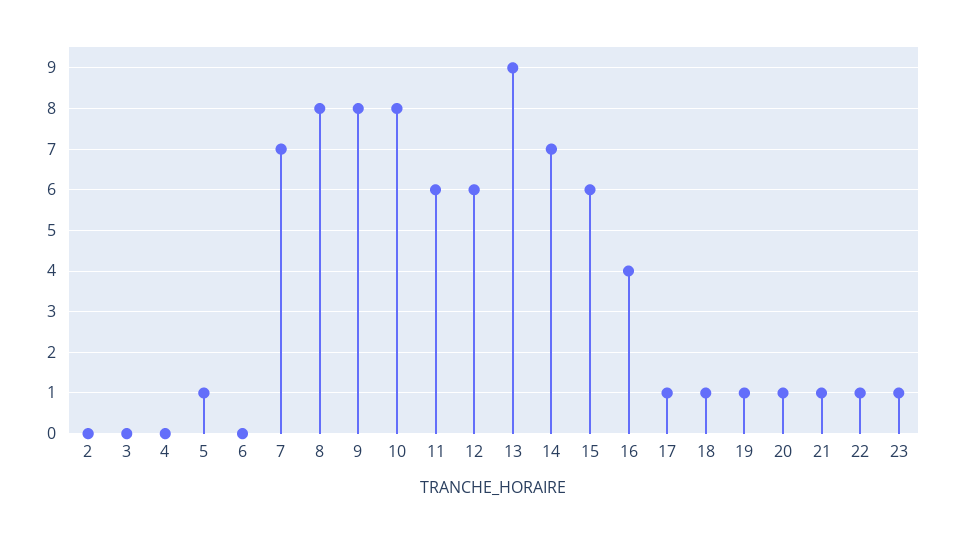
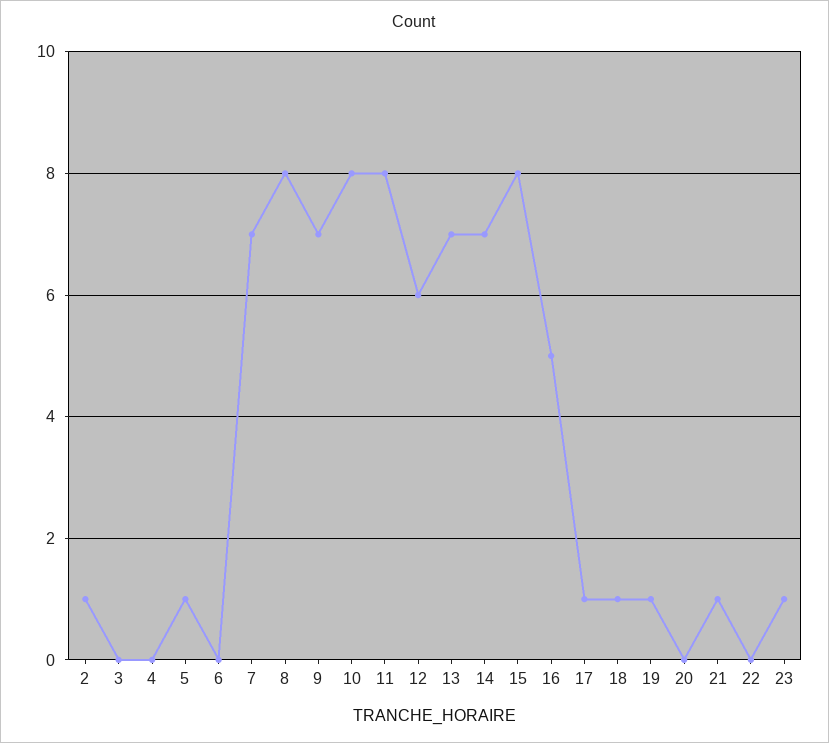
2: 0 -> 1
9: 8 -> 7
11: 6 -> 8
13: 9 -> 7
15: 6 -> 8
16: 4 -> 5
20: 1 -> 0
22: 1 -> 0

